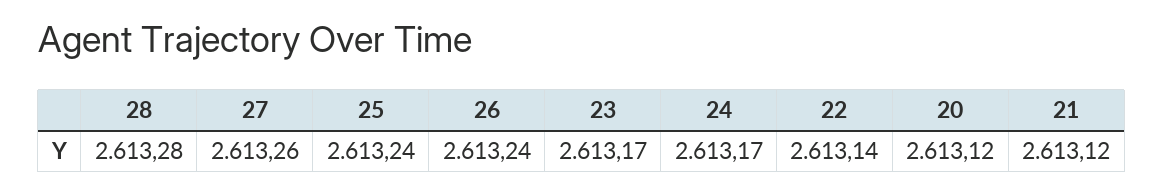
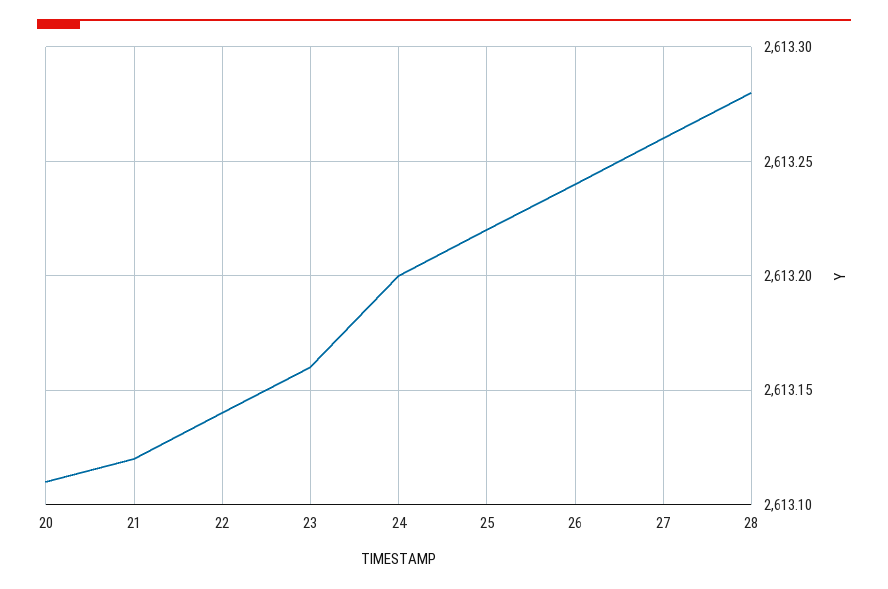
25: 2613.24 -> 2613.22
23: 2613.17 -> 2613.16
24: 2613.17 -> 2613.2
20: 2613.12 -> 2613.11

